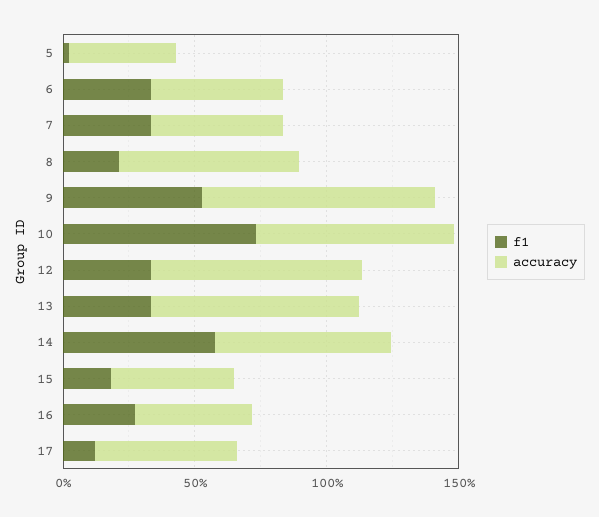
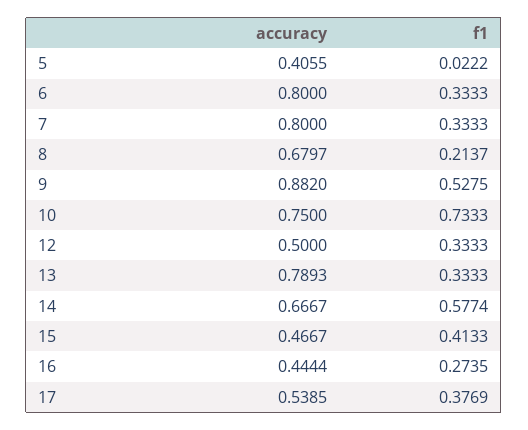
accuracy, 6: 0.5 -> 0.8
accuracy, 7: 0.5 -> 0.8
accuracy, 12: 0.8 -> 0.5
f1, 15: 0.2 -> 0.4133
f1, 17: 0.1 -> 0.3769

